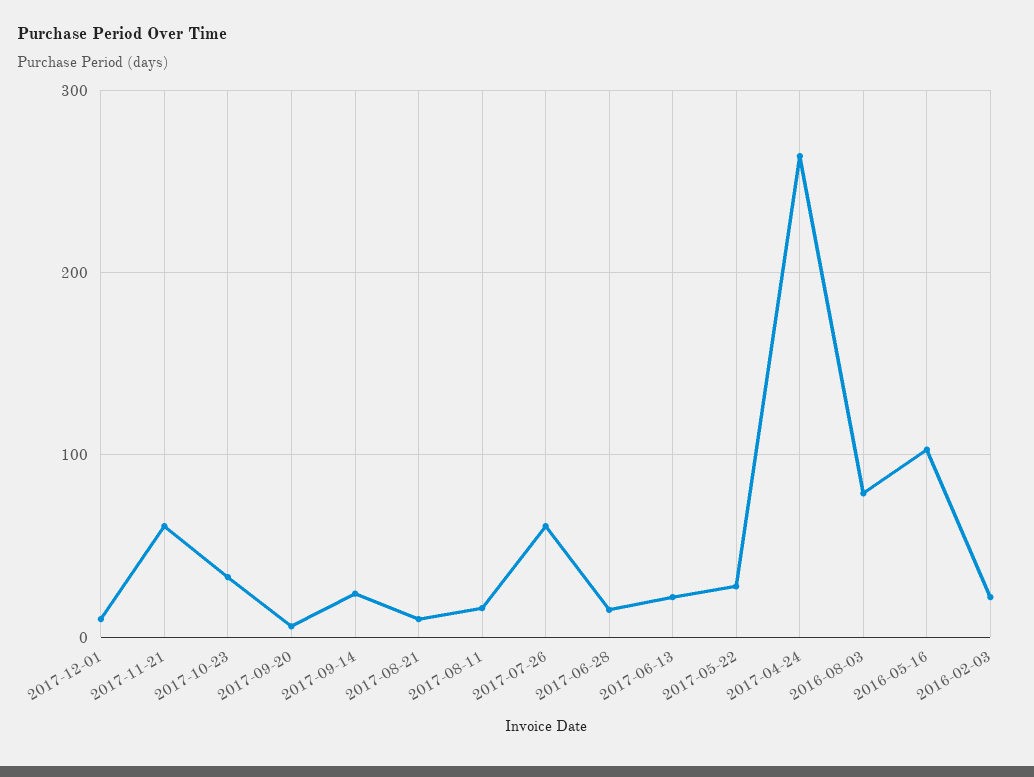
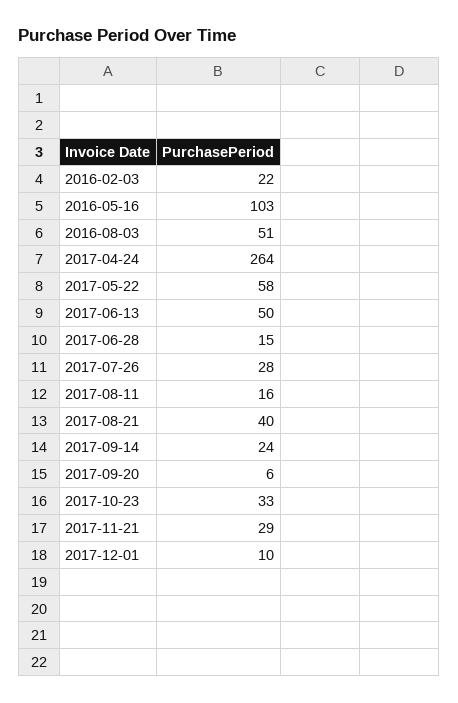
2017-11-21: 60 -> 29
2017-08-21: 10 -> 40
2017-07-26: 60 -> 28
2017-06-13: 20 -> 50
2017-05-22: 30 -> 58
2016-08-03: 80 -> 51

